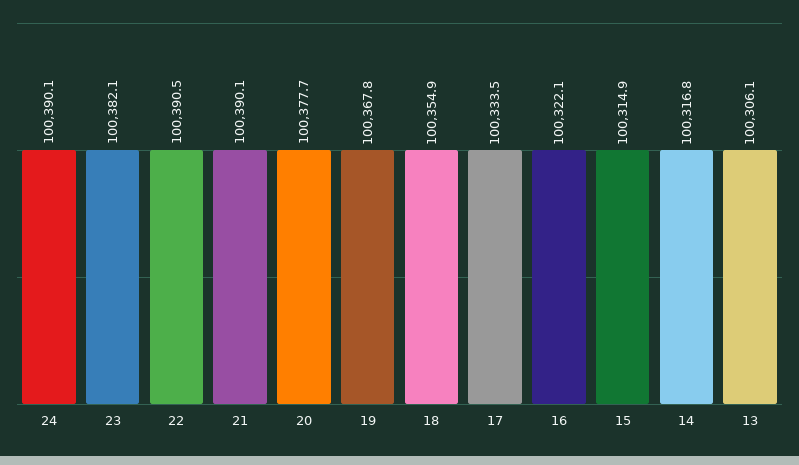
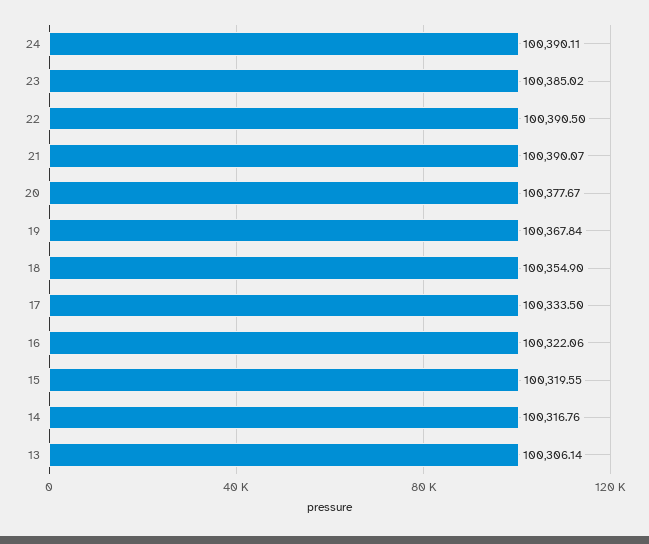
23: 100382.1 -> 100385.02
15: 100314.9 -> 100319.55

